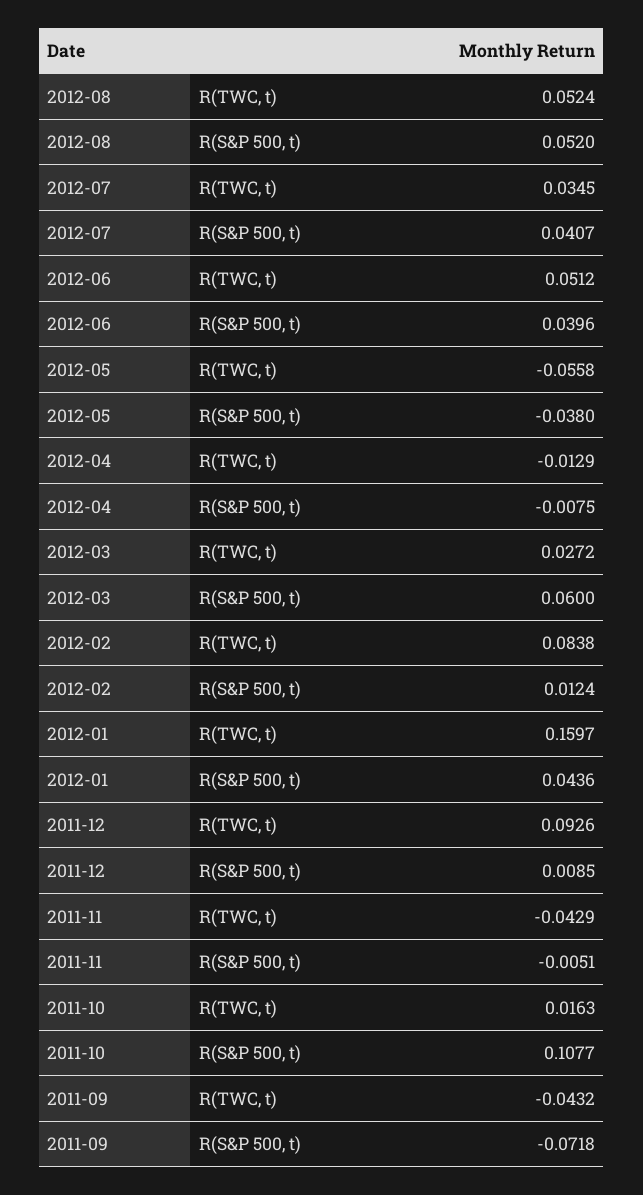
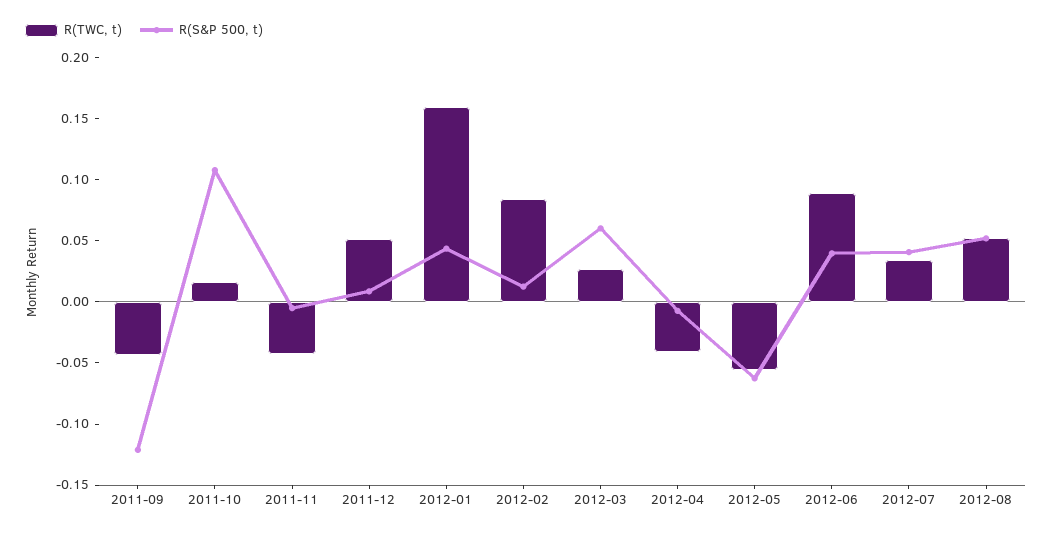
R(TWC, t), 2012-06: 0.0512 -> 0.09
R(S&P 500, t), 2012-05: -0.038 -> -0.06
R(TWC, t), 2012-04: -0.0129 -> -0.04
R(TWC, t), 2011-12: 0.0926 -> 0.05
R(S&P 500, t), 2011-09: -0.0718 -> -0.12

